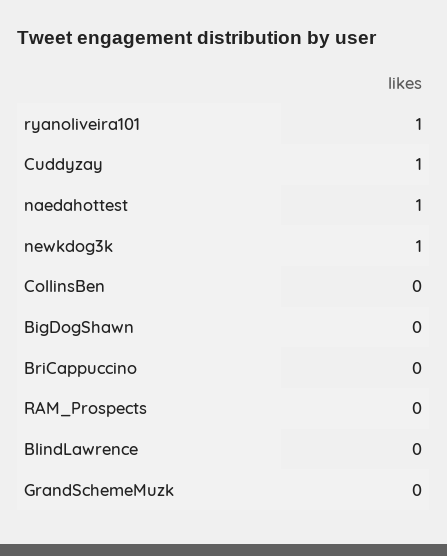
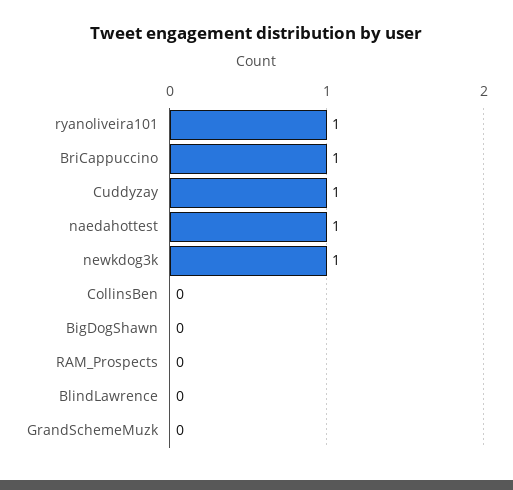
BriCappuccino: 0 -> 1

